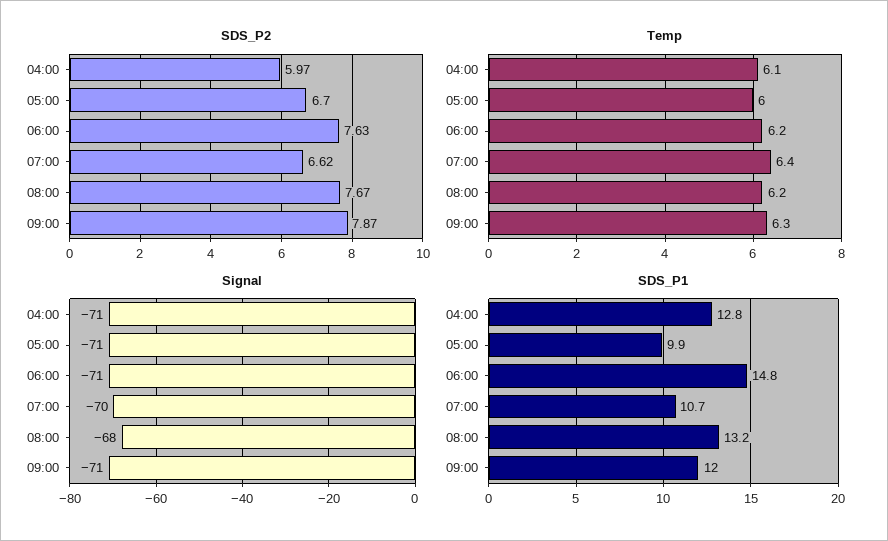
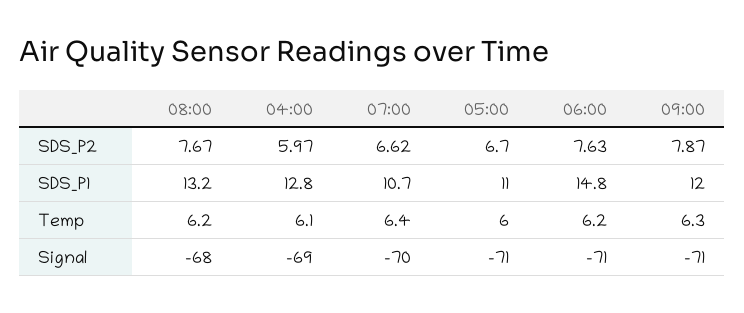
Signal, 04:00: -71 -> -69
SDS_P1, 05:00: 9.9 -> 11

